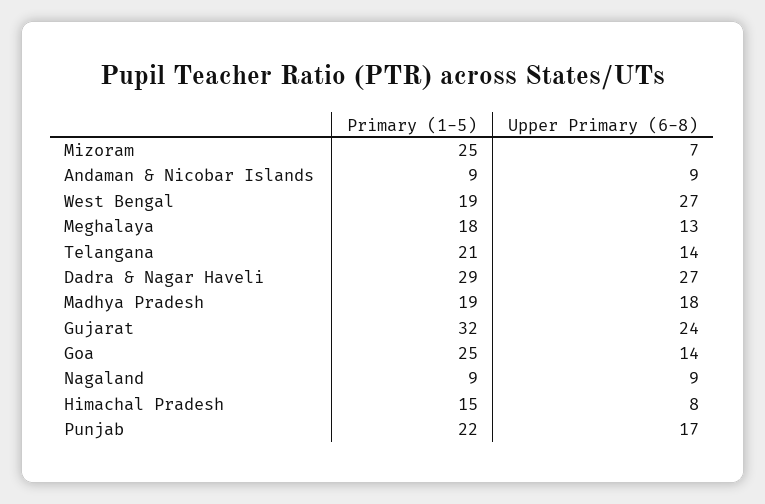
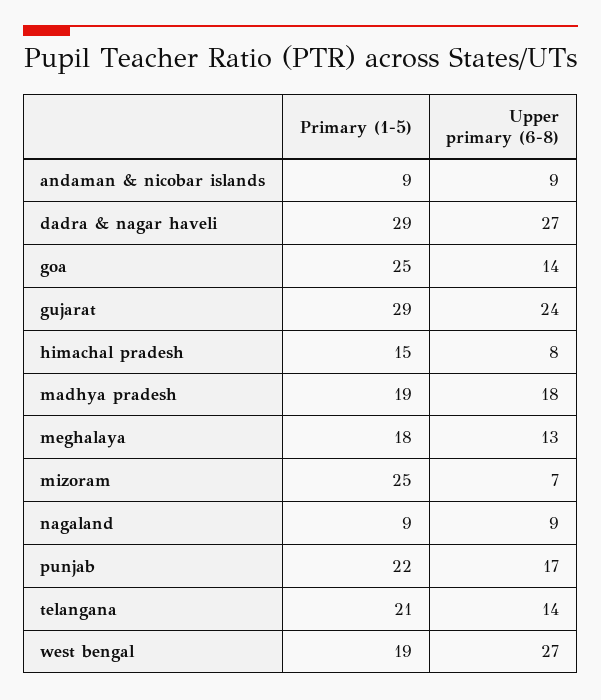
Primary (1-5), Gujarat: 32 -> 29

